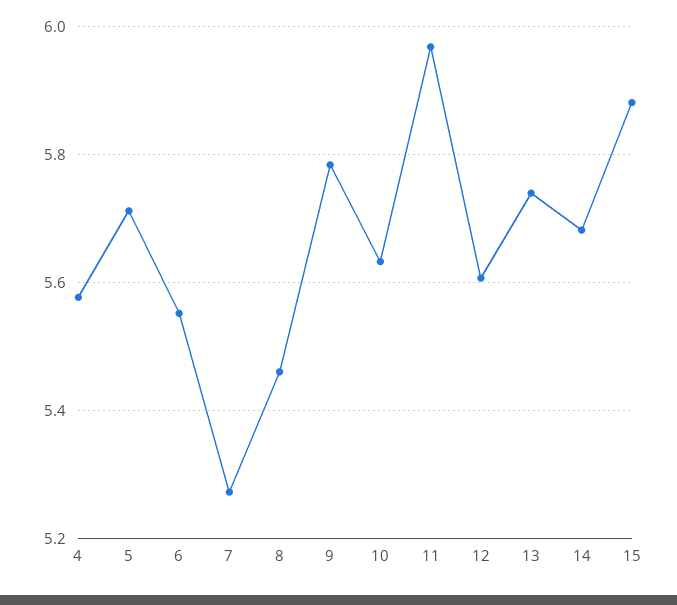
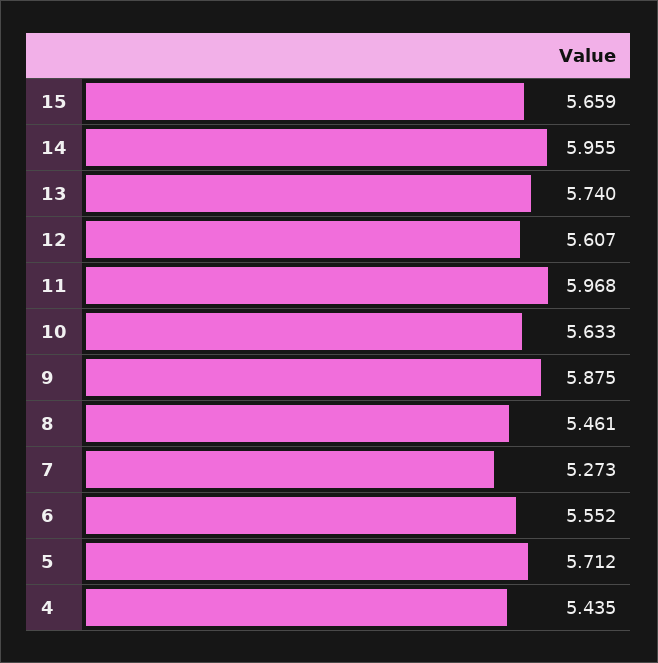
4: 5.58 -> 5.435
9: 5.78 -> 5.875
14: 5.68 -> 5.955
15: 5.88 -> 5.659

